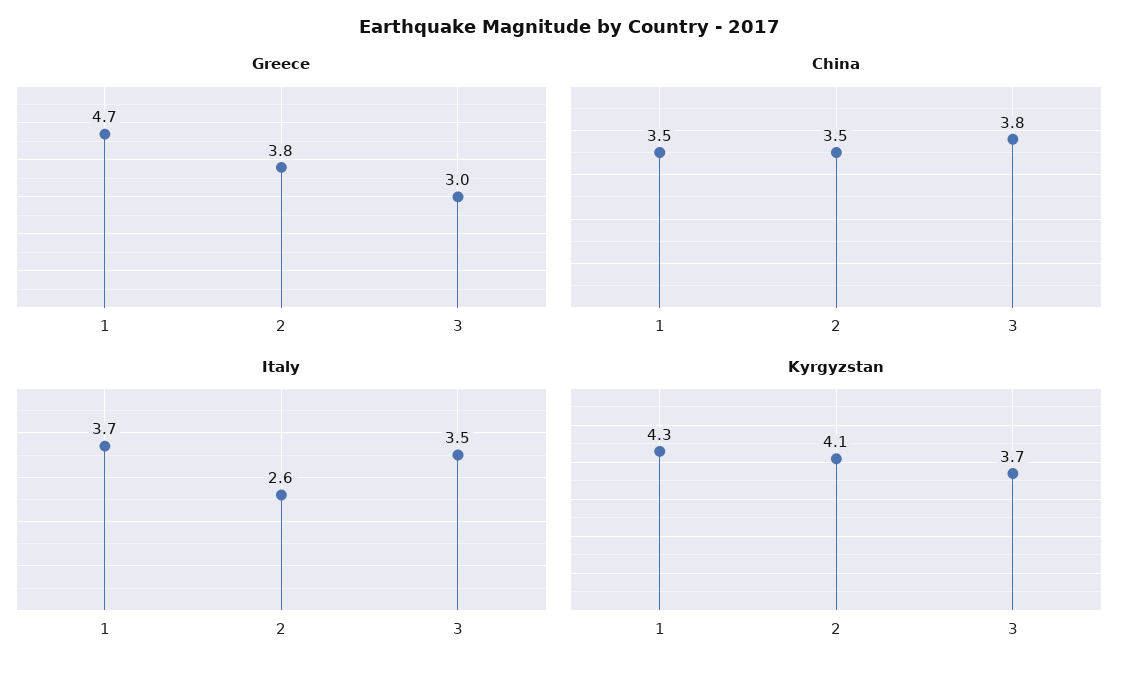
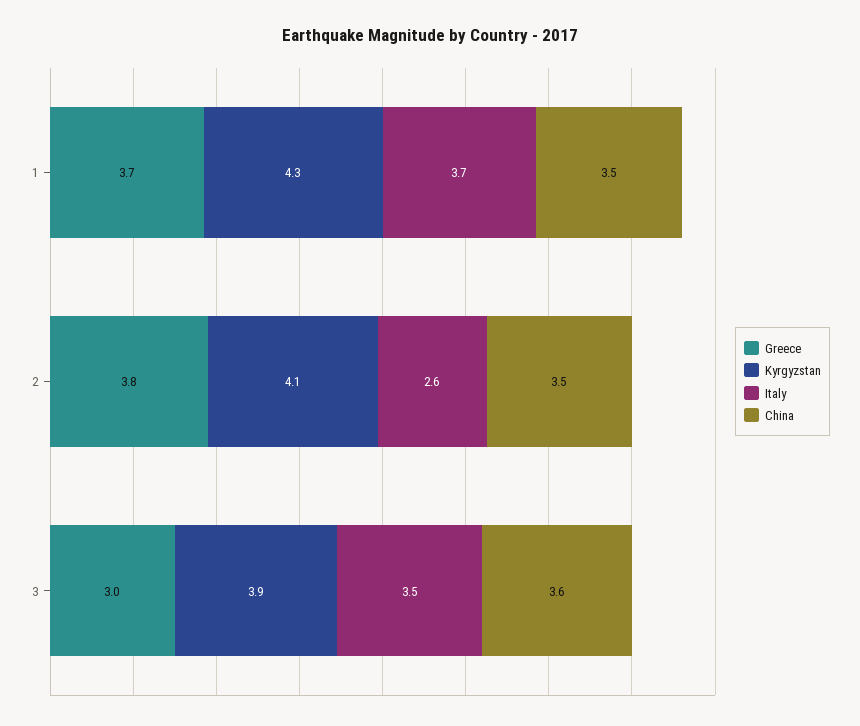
Greece, 1: 4.7 -> 3.7
China, 3: 3.8 -> 3.6
Kyrgyzstan, 3: 3.7 -> 3.9

